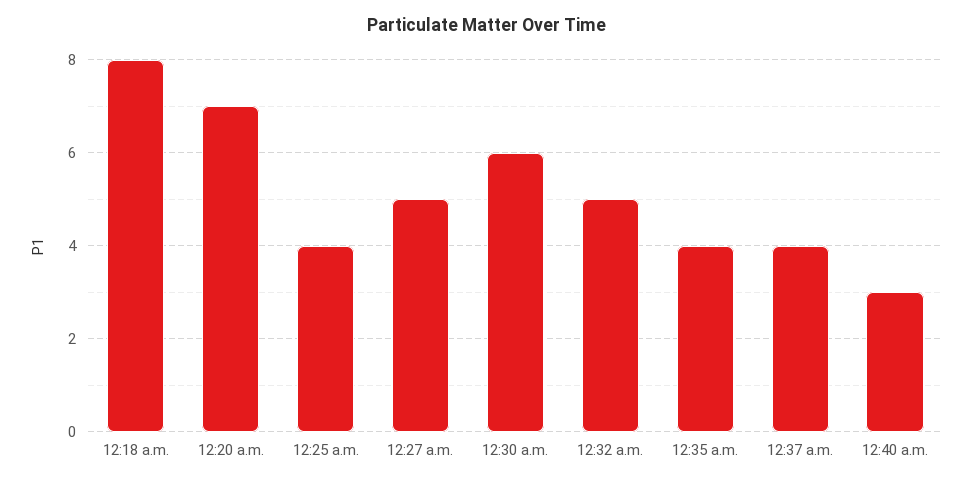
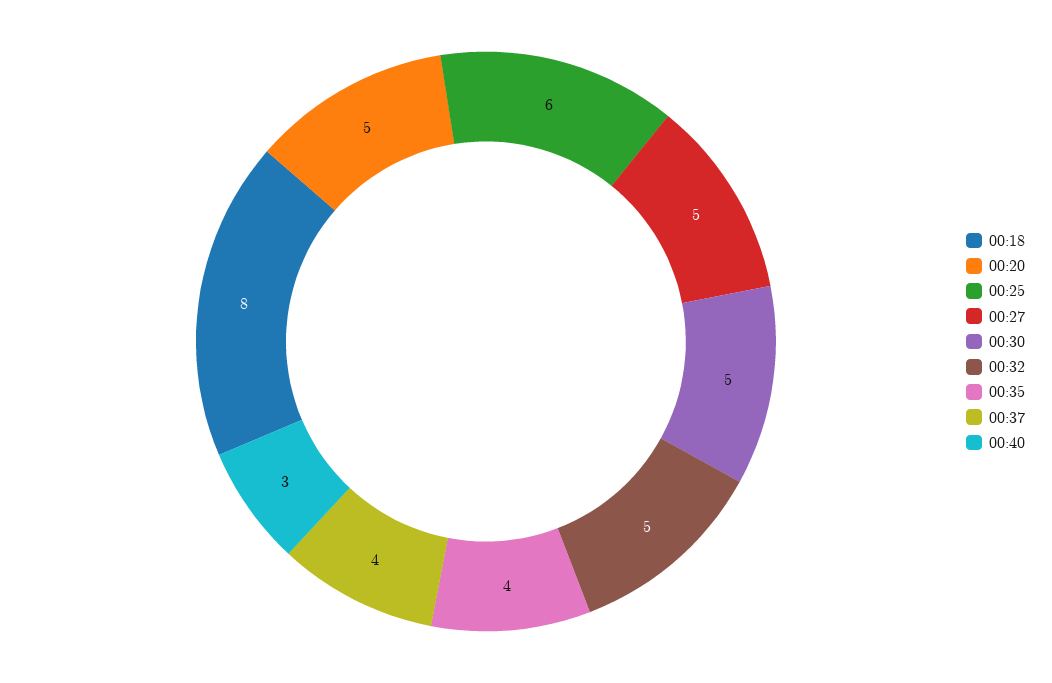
12:20 a.m.: 7 -> 5
12:25 a.m.: 4 -> 6
12:30 a.m.: 6 -> 5

